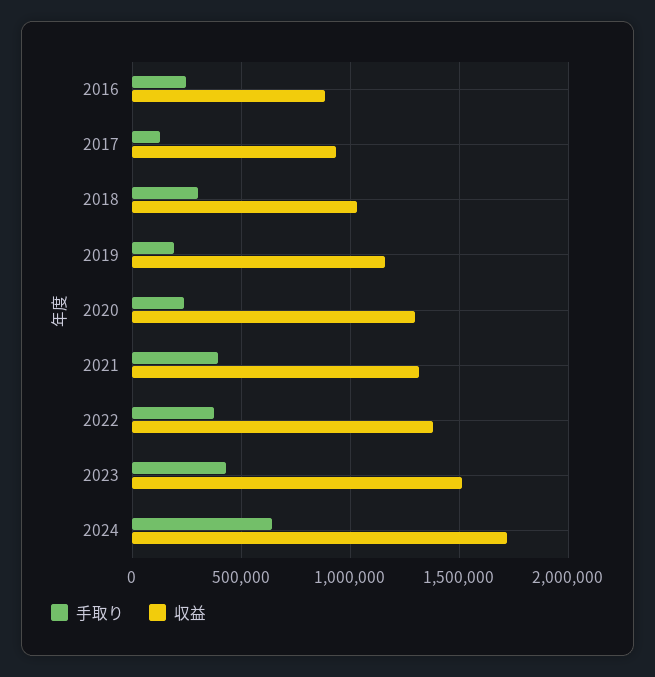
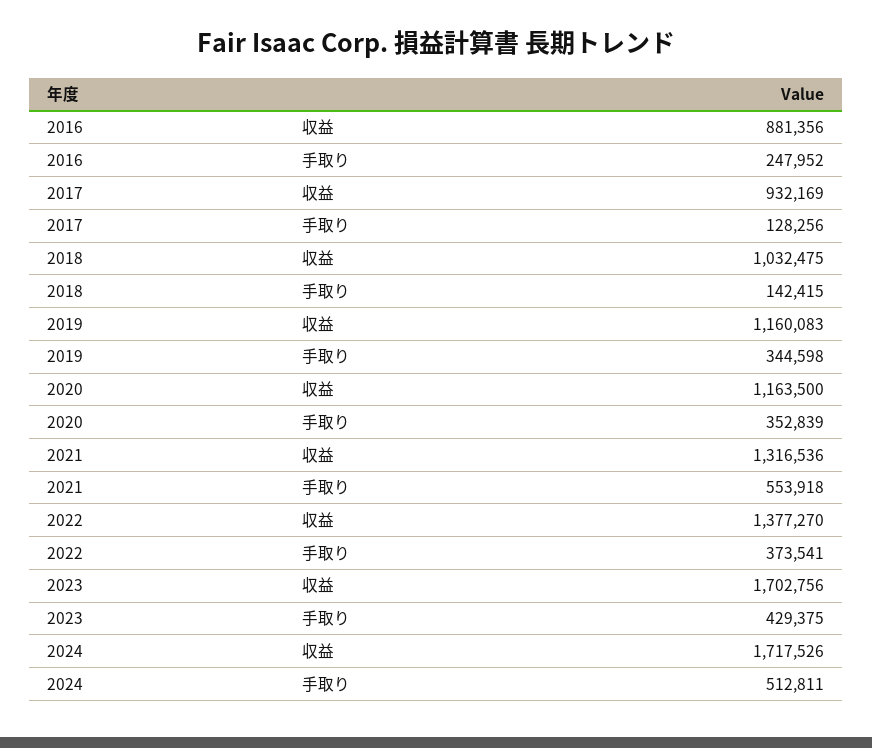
手取り, 2018: 300000 -> 142415
手取り, 2019: 200000 -> 344598
手取り, 2020: 250000 -> 352839
収益, 2020: 1300000 -> 1163500
手取り, 2021: 400000 -> 553918
収益, 2023: 1500000 -> 1702756
手取り, 2024: 650000 -> 512811

